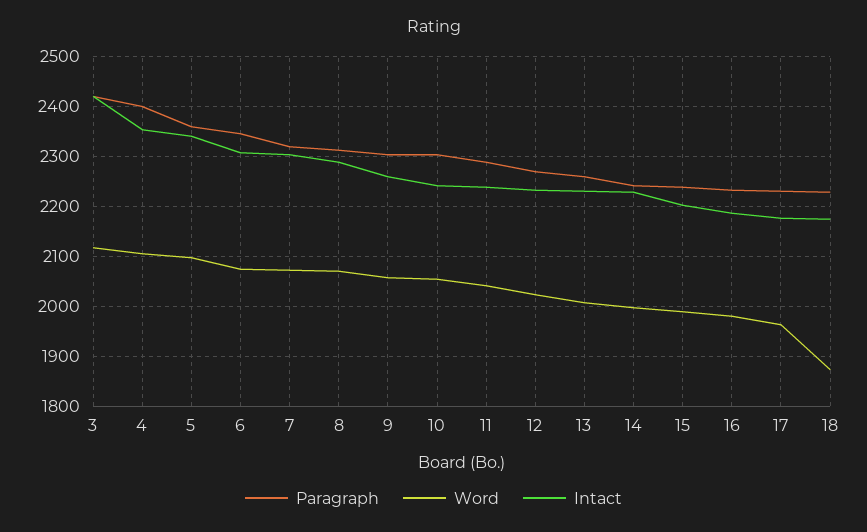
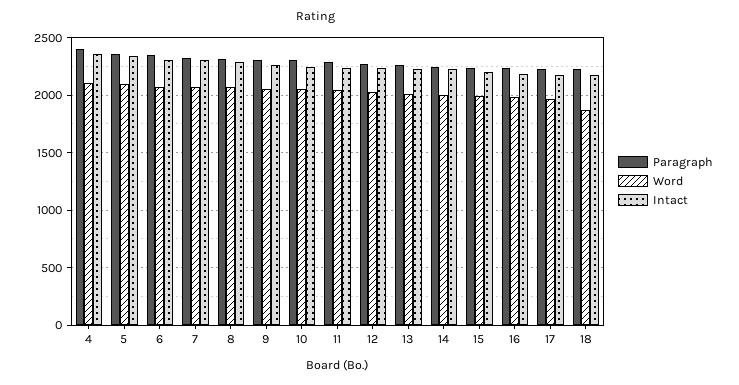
Paragraph, 3: 2420 -> none
Word, 3: 2120 -> none
Intact, 3: 2420 -> none

